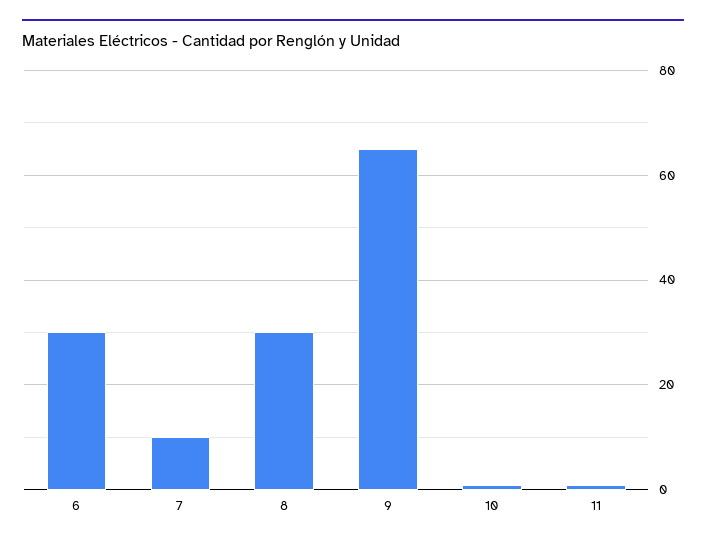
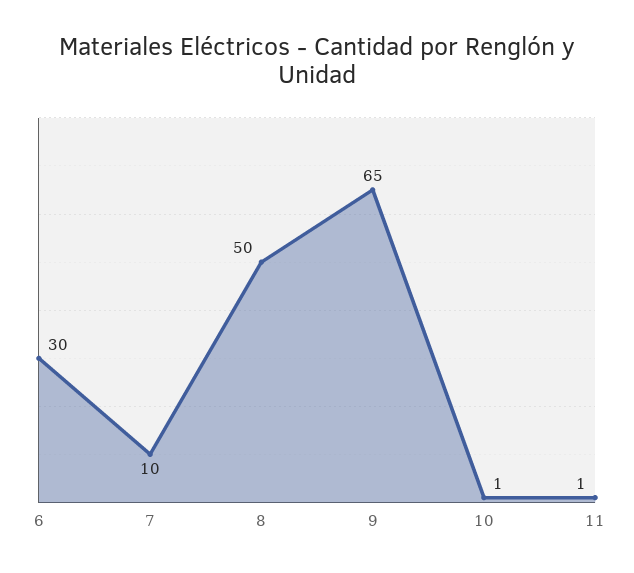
8: 30 -> 50

